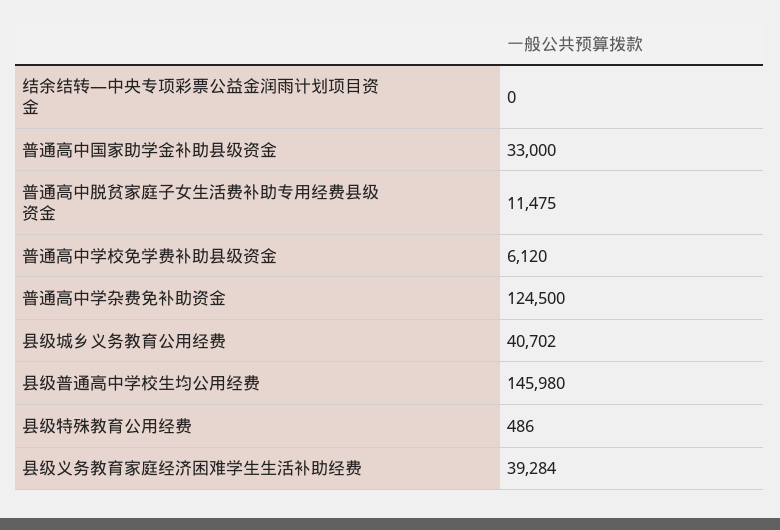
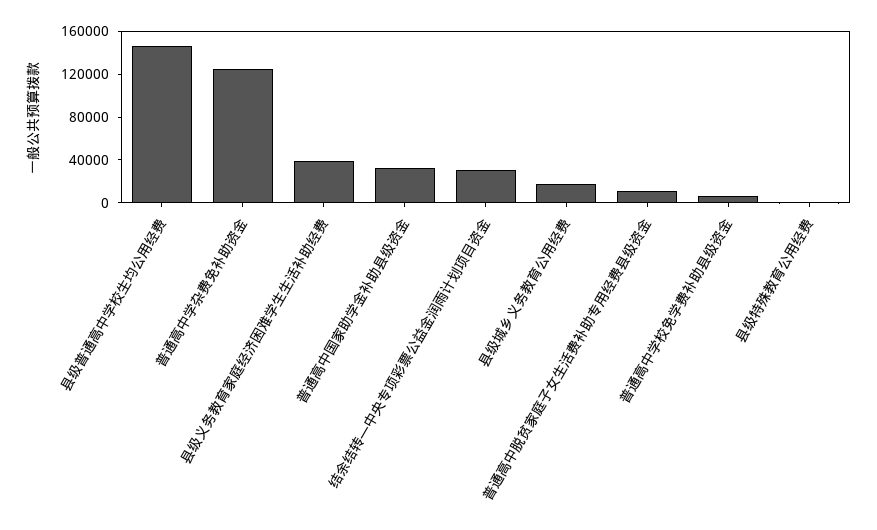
结余结转—中央专项彩票公益金润雨计划项目资金: 0 -> 30000
县级城乡义务教育公用经费: 40702 -> 20000

